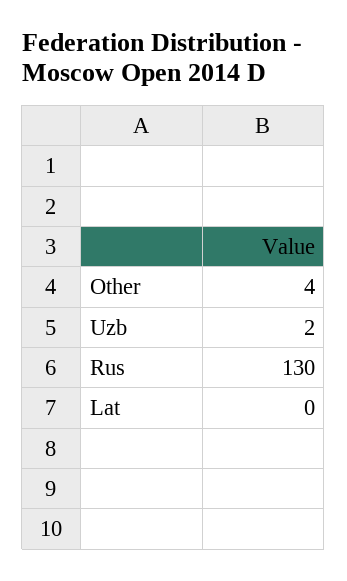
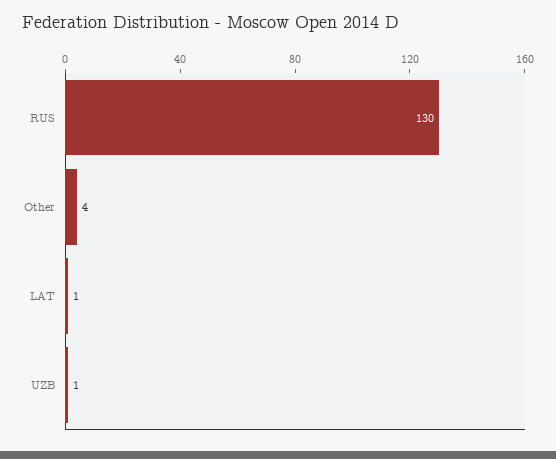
Uzb: 2 -> 1
Lat: 0 -> 1

